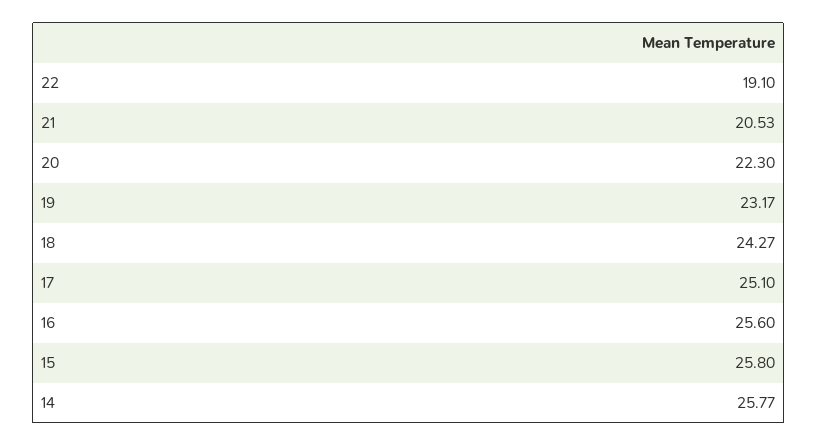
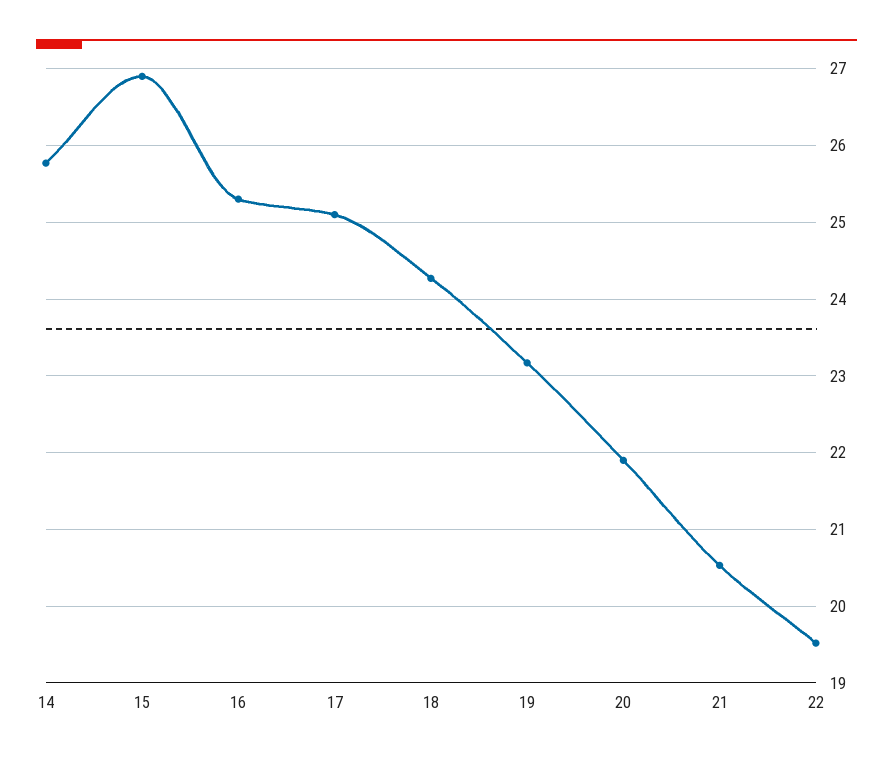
22: 19.1 -> 19.5
20: 22.3 -> 21.9
16: 25.6 -> 25.3
15: 25.8 -> 26.9

